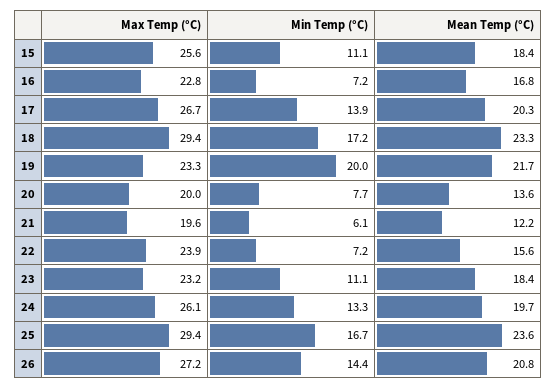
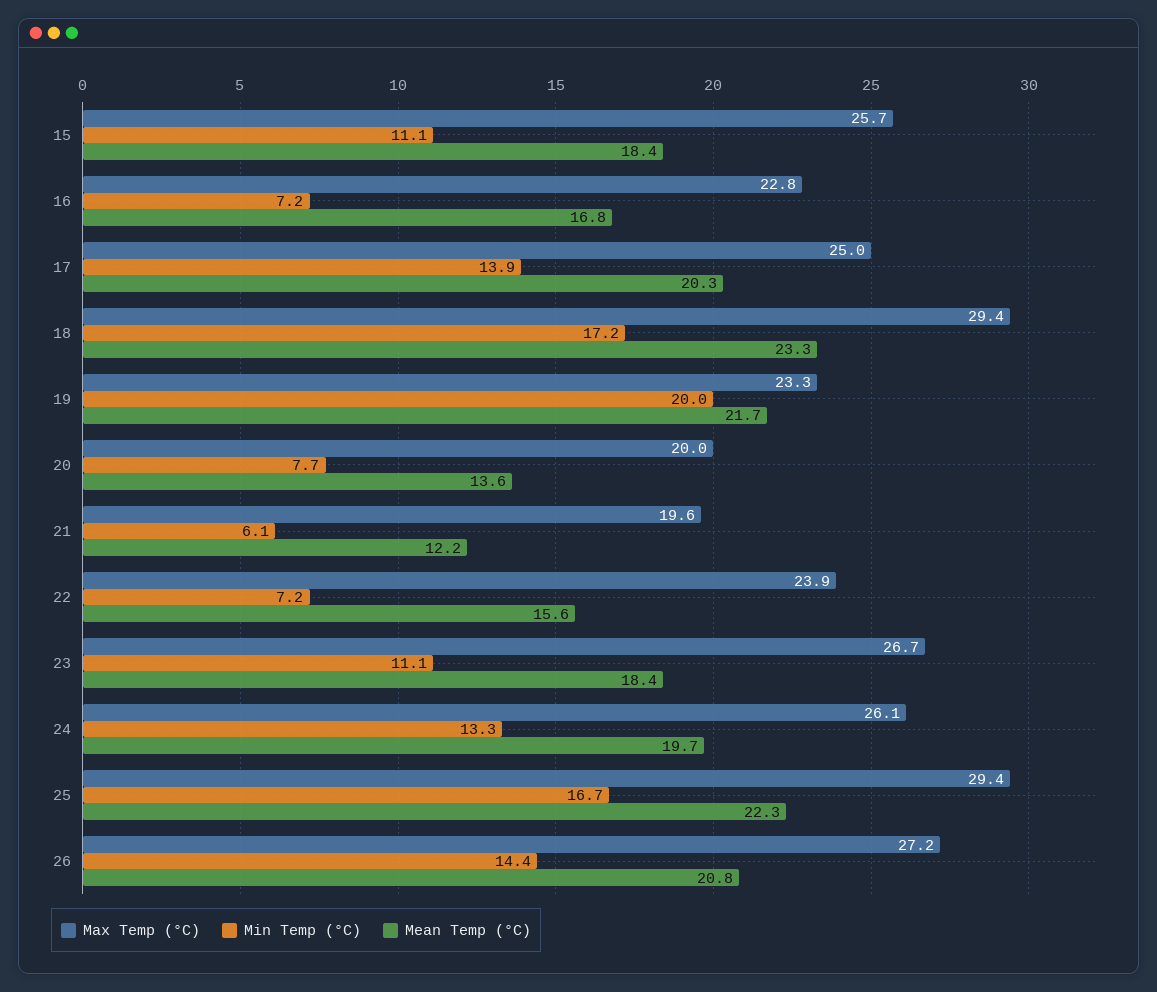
Max Temp (°C), 15: 25.6 -> 25.7
Max Temp (°C), 17: 26.7 -> 25
Max Temp (°C), 23: 23.2 -> 26.7
Mean Temp (°C), 25: 23.6 -> 22.3

